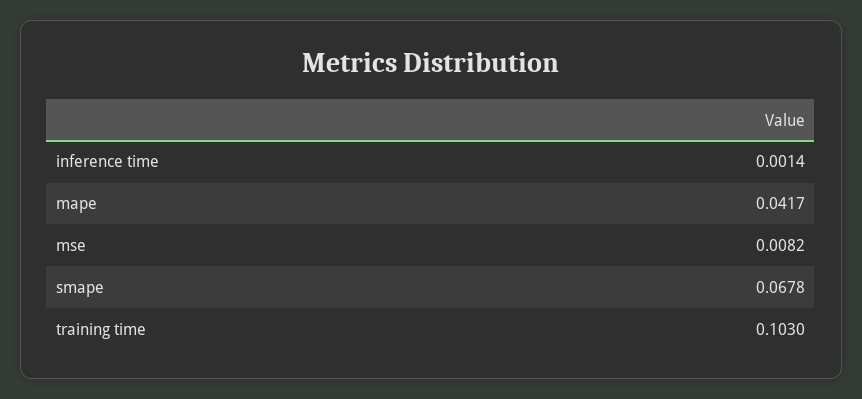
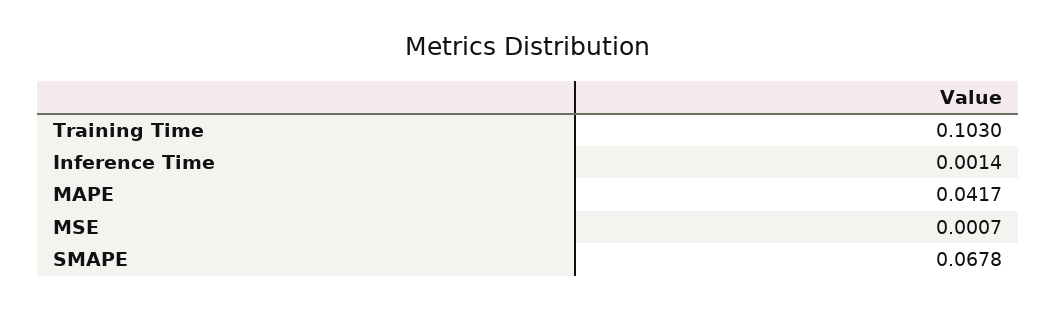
mse: 0.0082 -> 0.0007

